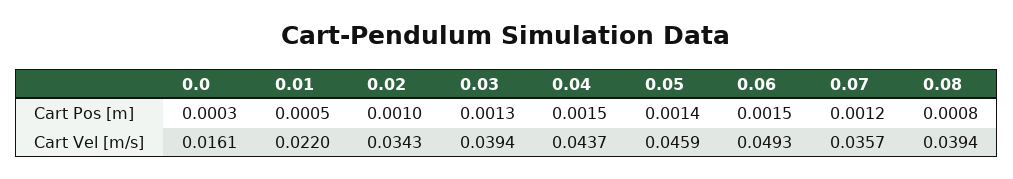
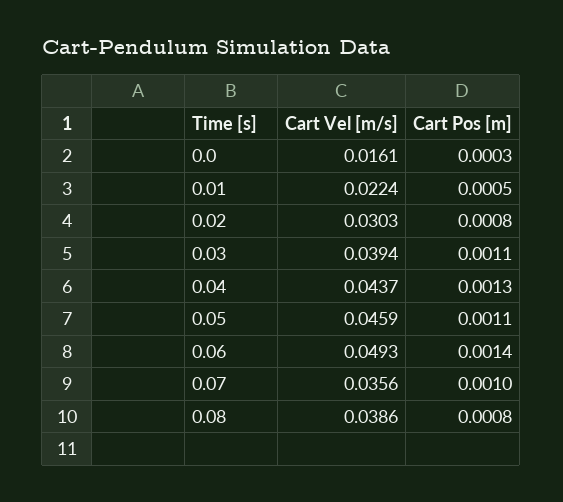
0.02, Cart Pos [m]: 0.001 -> 0.0008
0.03, Cart Pos [m]: 0.0013 -> 0.0011
0.04, Cart Pos [m]: 0.0015 -> 0.0013
0.05, Cart Pos [m]: 0.0014 -> 0.0011
0.06, Cart Pos [m]: 0.0015 -> 0.0014
0.07, Cart Pos [m]: 0.0012 -> 0.001
0.01, Cart Vel [m/s]: 0.022 -> 0.0224
0.02, Cart Vel [m/s]: 0.0343 -> 0.0303
0.07, Cart Vel [m/s]: 0.0357 -> 0.0356
0.08, Cart Vel [m/s]: 0.0394 -> 0.0386

